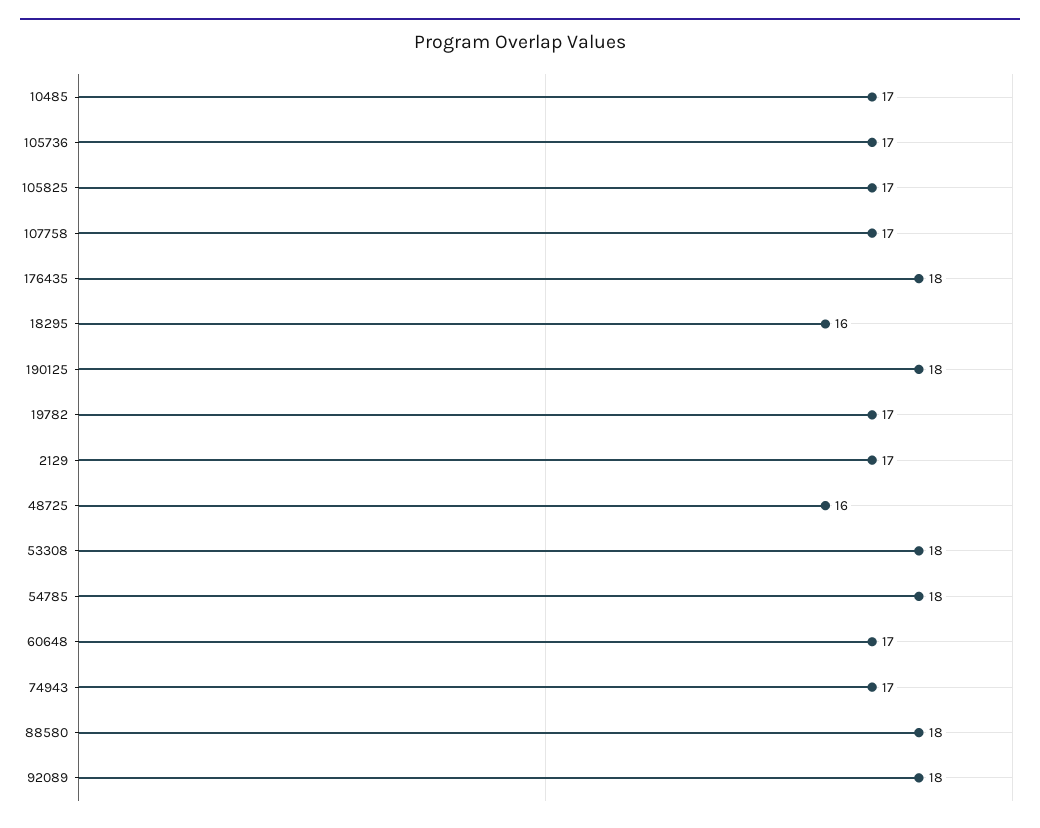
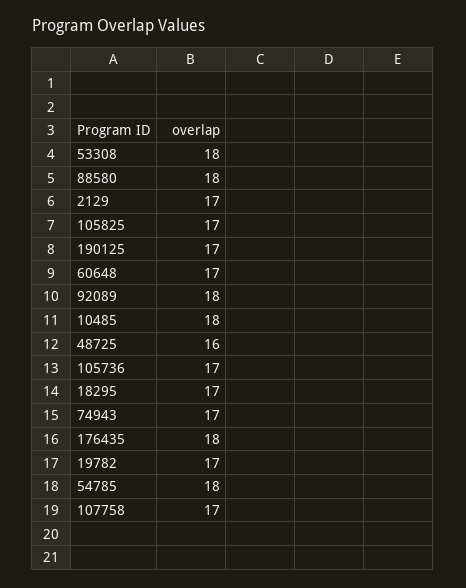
10485: 17 -> 18
18295: 16 -> 17
190125: 18 -> 17

